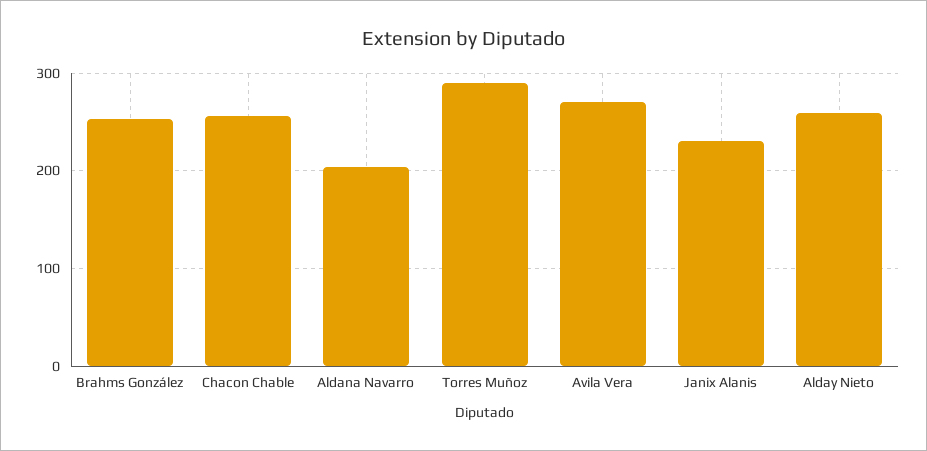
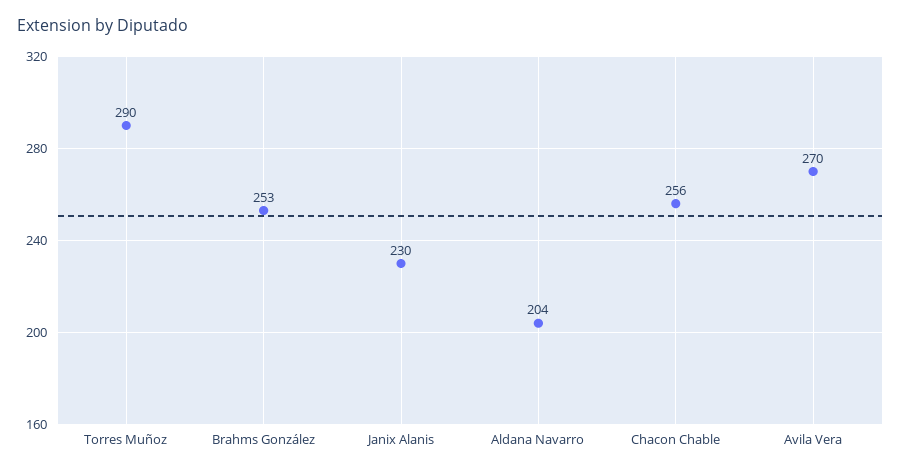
Alday Nieto: 260 -> none

